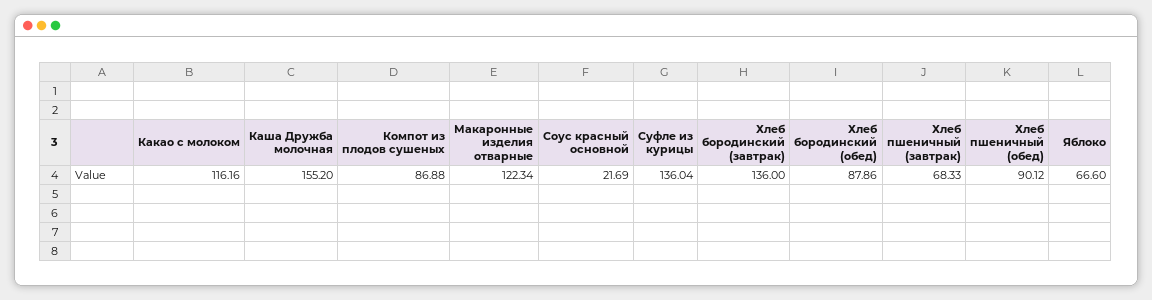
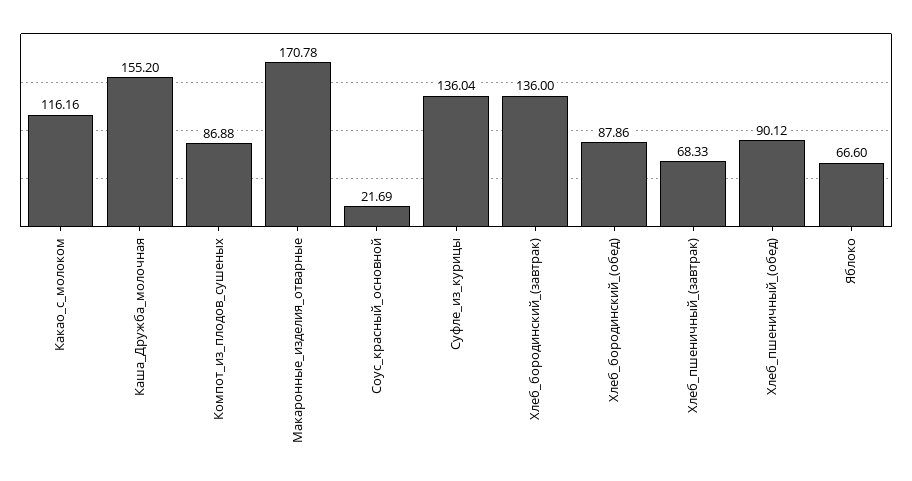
Макаронные изделия отварные: 122.34 -> 170.78

